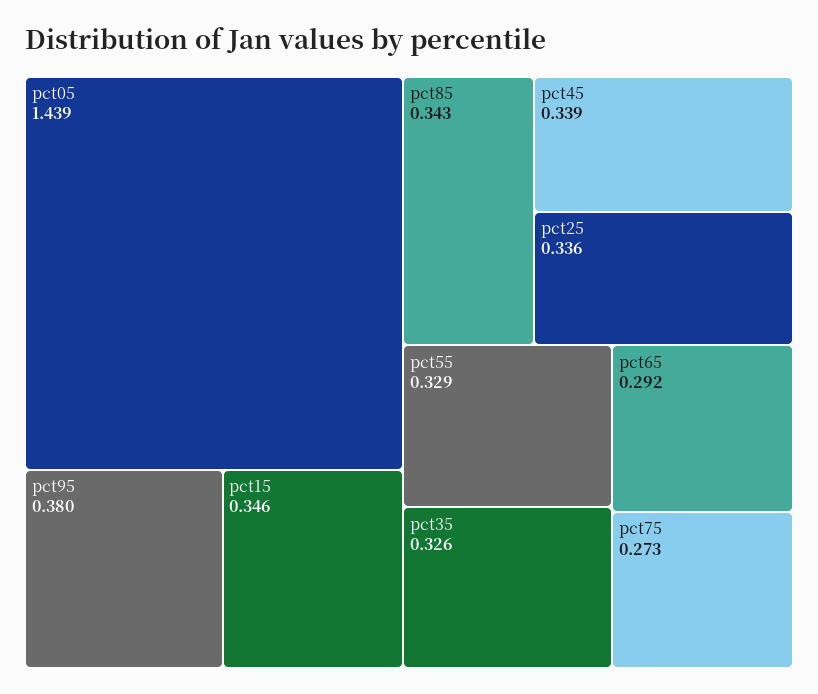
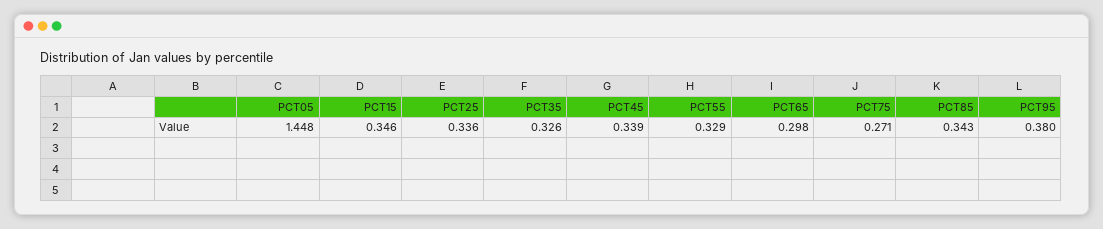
pct05: 1.439 -> 1.448
pct65: 0.292 -> 0.298
pct75: 0.273 -> 0.271

